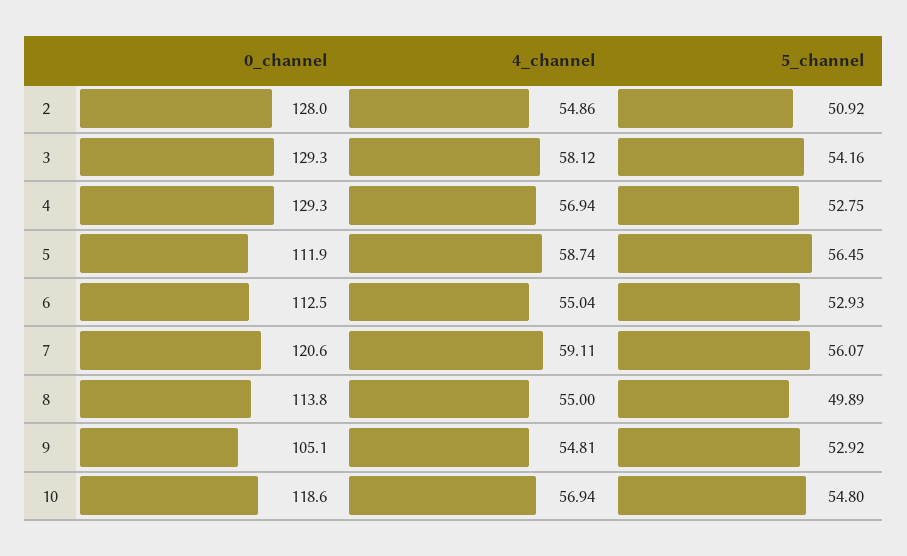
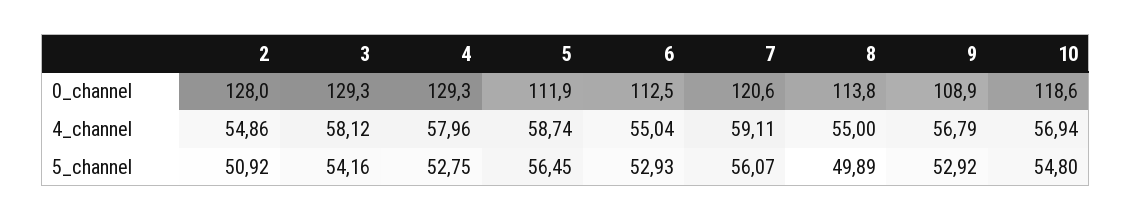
4_channel, 4: 56.94 -> 57.96
0_channel, 9: 105.1 -> 108.9
4_channel, 9: 54.81 -> 56.79

